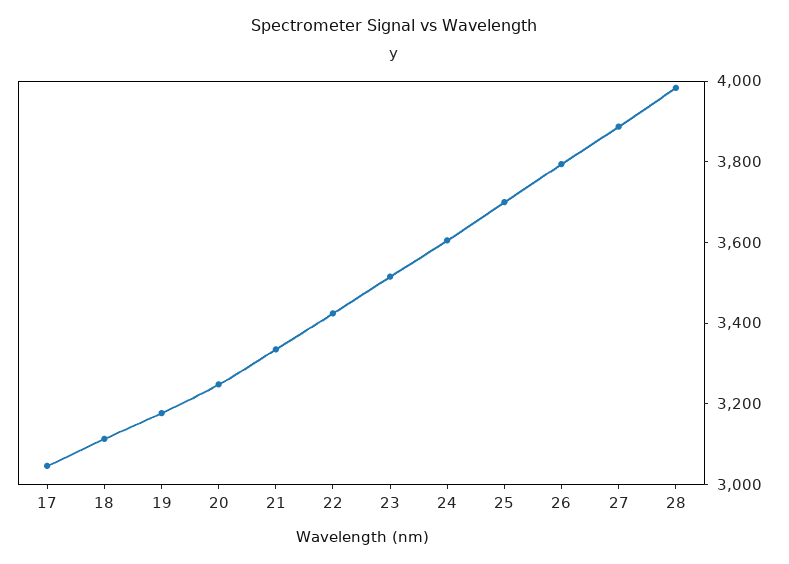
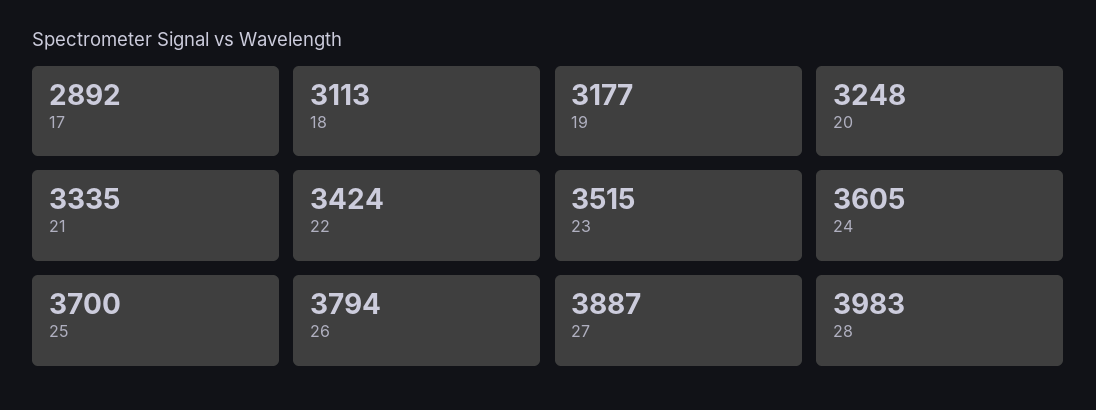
17: 3050 -> 2892

